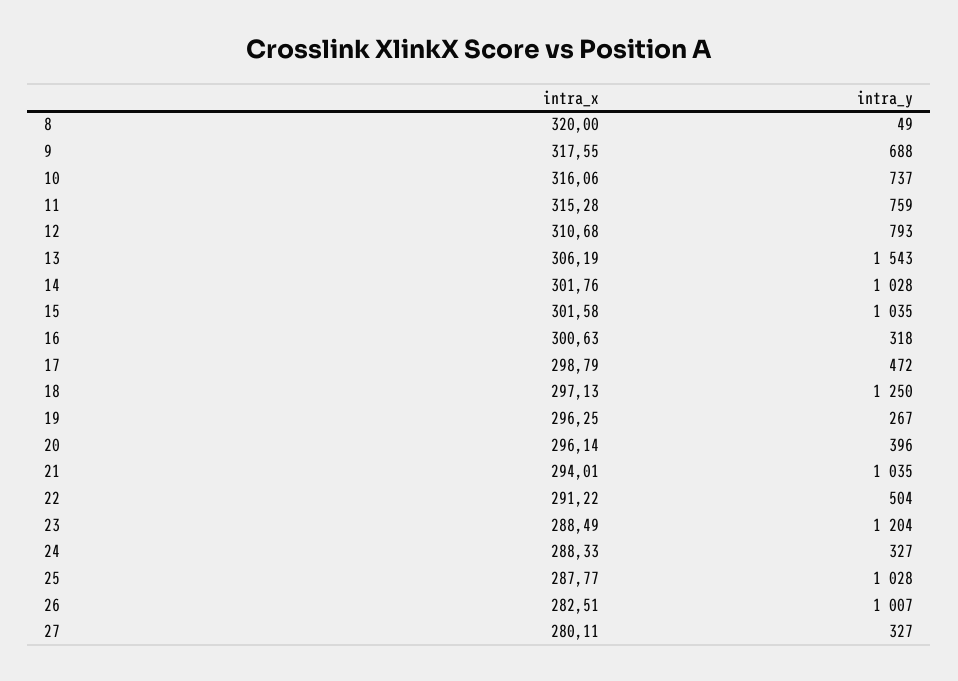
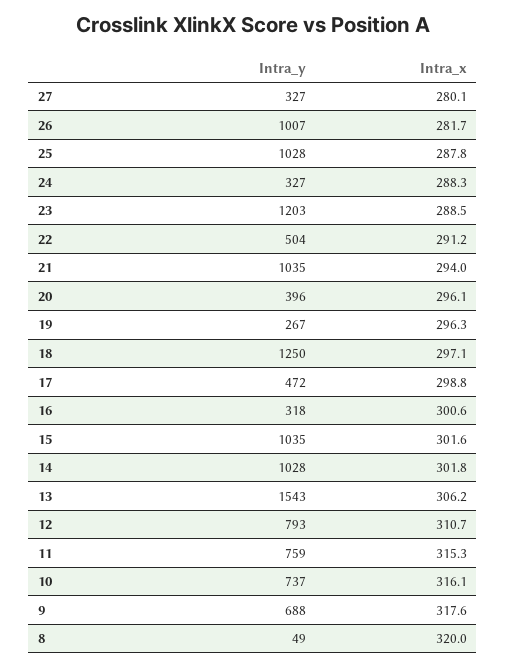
intra_y, 23: 1204 -> 1203
intra_x, 26: 282.51 -> 281.7

